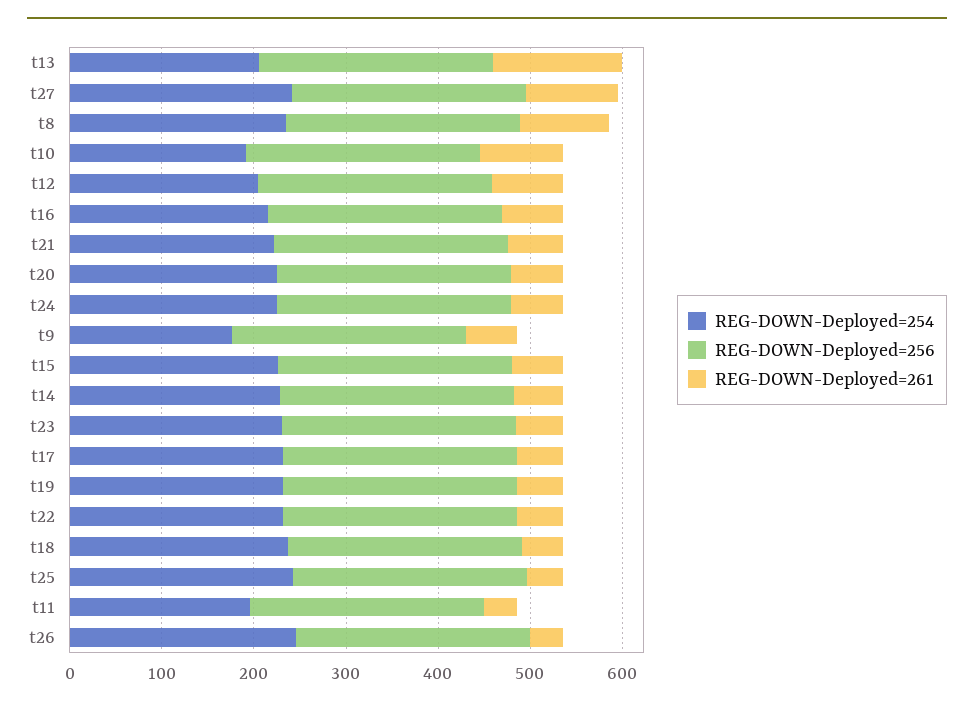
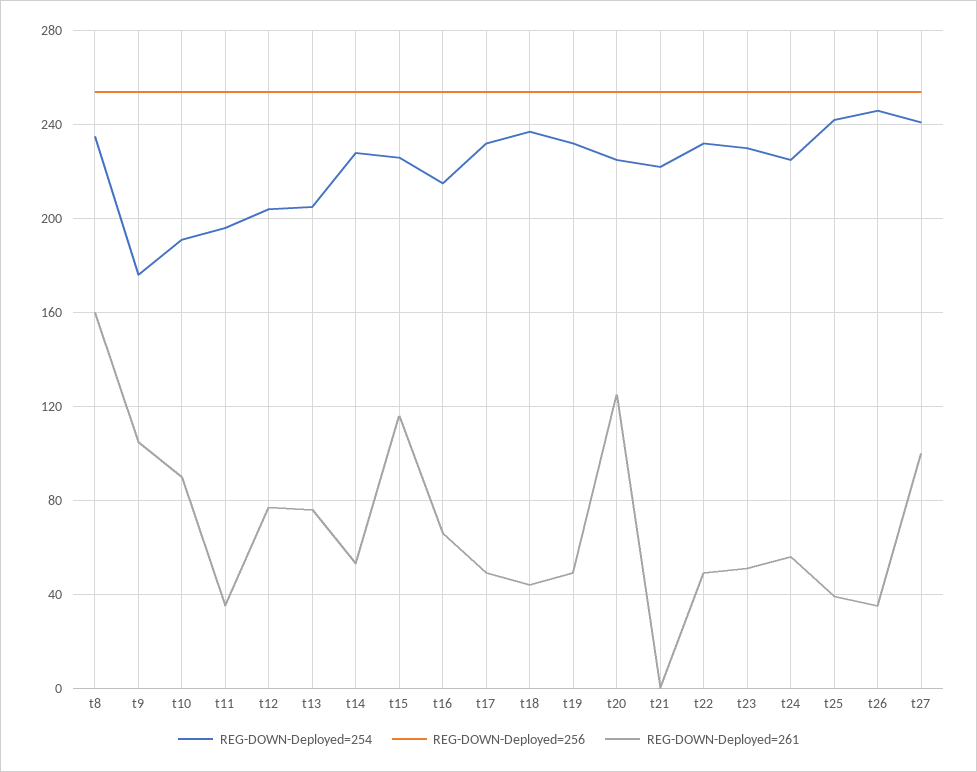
REG-DOWN-Deployed=261, t13: 140 -> 75
REG-DOWN-Deployed=261, t8: 100 -> 160
REG-DOWN-Deployed=261, t21: 60 -> 0
REG-DOWN-Deployed=261, t20: 60 -> 125
REG-DOWN-Deployed=261, t9: 60 -> 105
REG-DOWN-Deployed=261, t15: 60 -> 115

